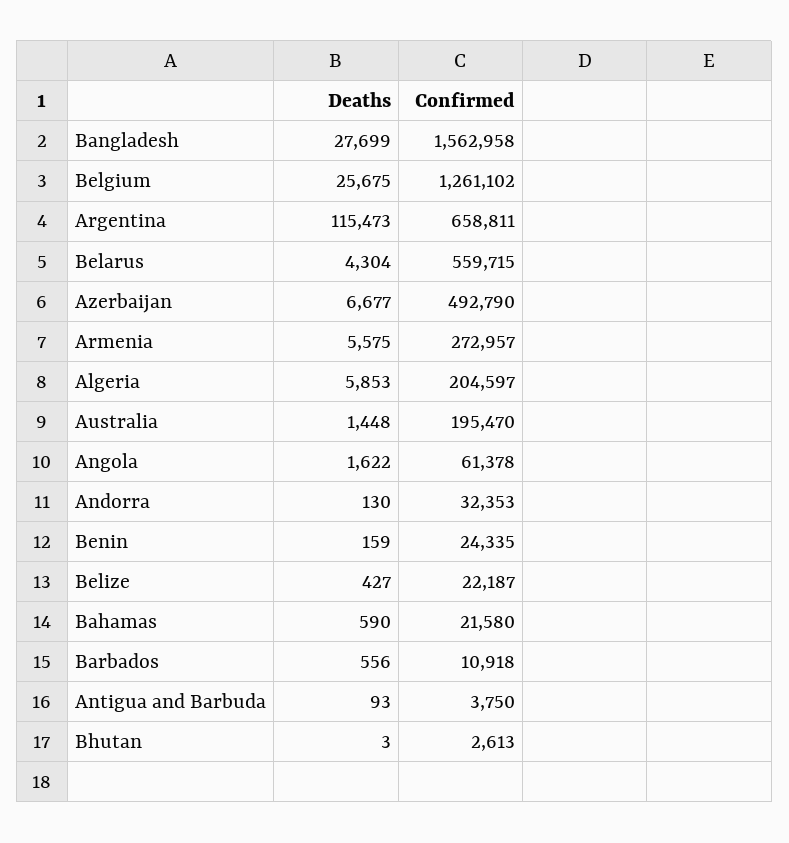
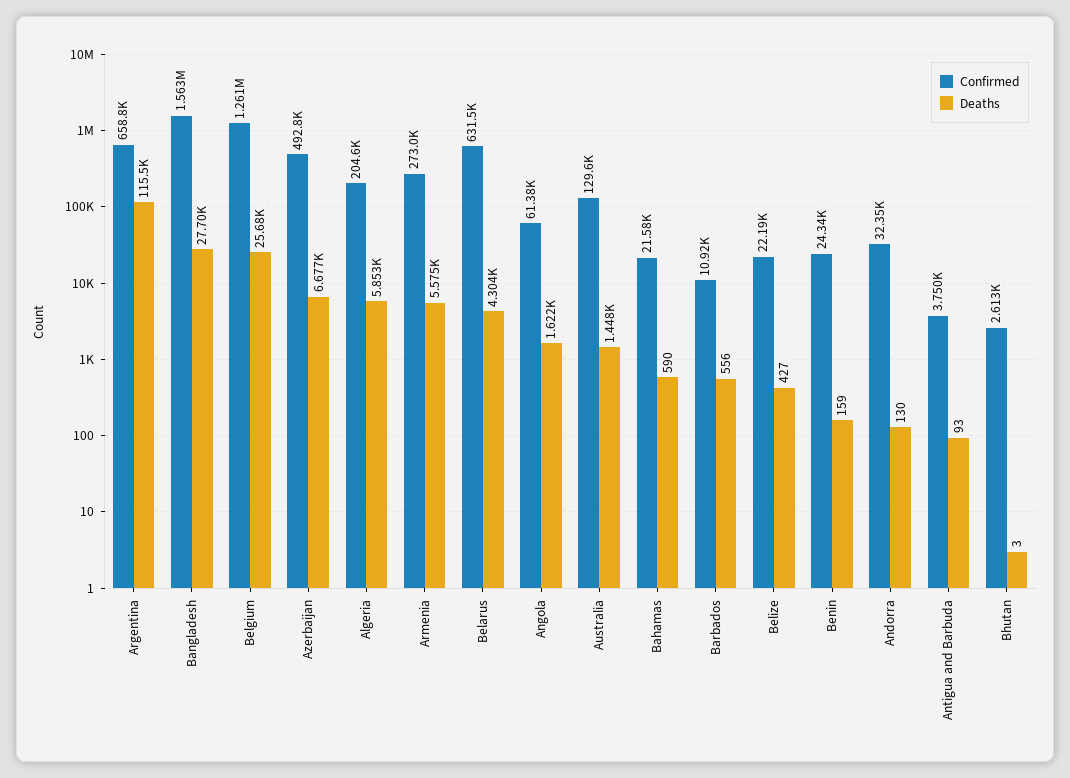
Confirmed, Belarus: 559715 -> 631500
Confirmed, Australia: 195470 -> 129600

